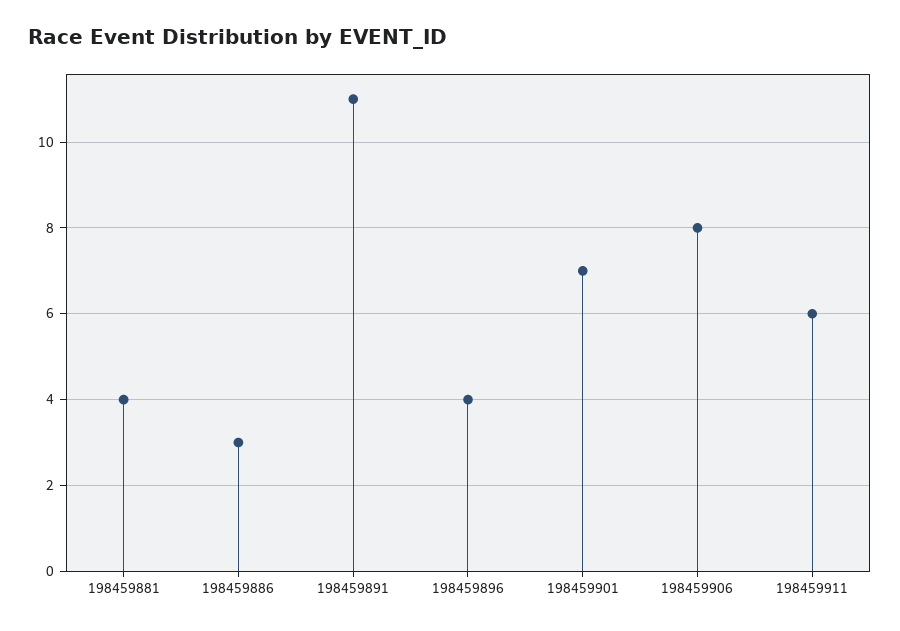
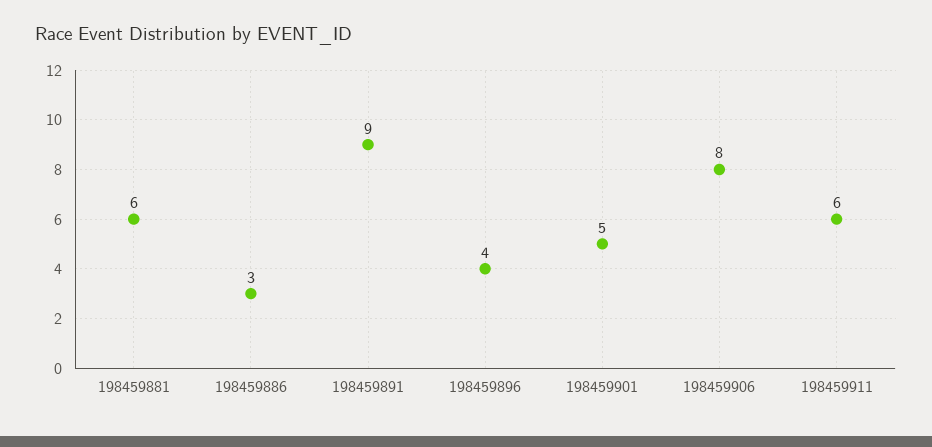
198459881: 4 -> 6
198459891: 11 -> 9
198459901: 7 -> 5

